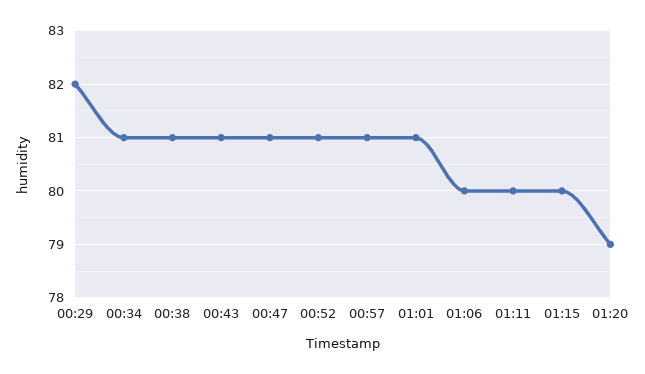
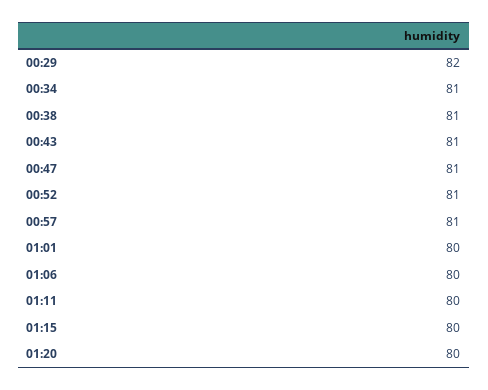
01:01: 81 -> 80
01:20: 79 -> 80

